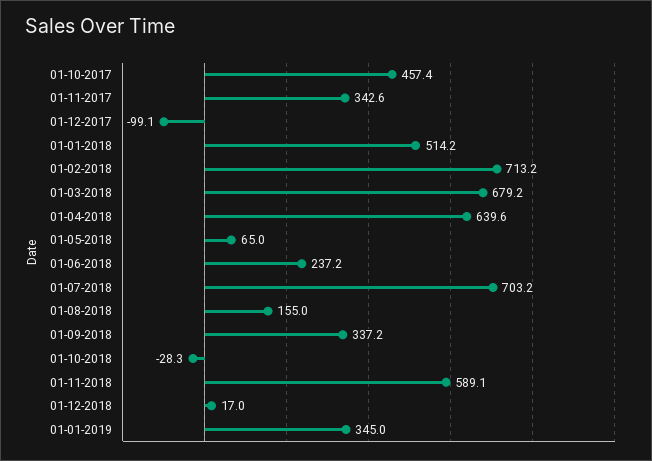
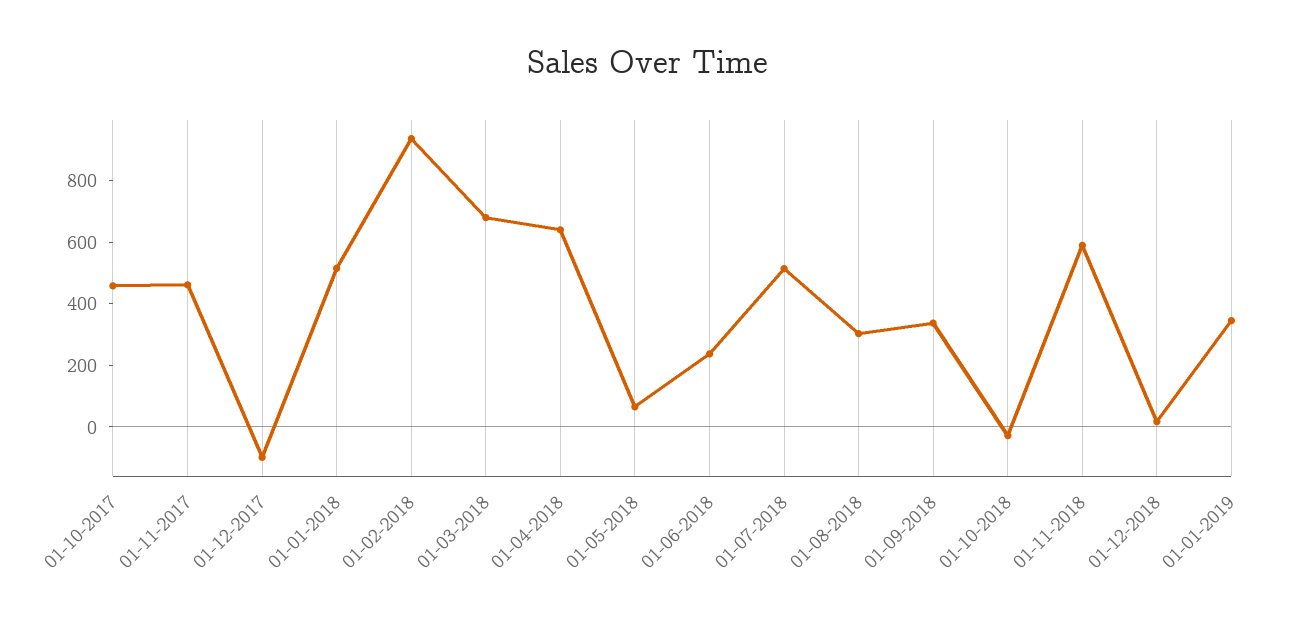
01-11-2017: 342.6 -> 450
01-02-2018: 713.2 -> 950
01-07-2018: 703.2 -> 500
01-08-2018: 155 -> 300

